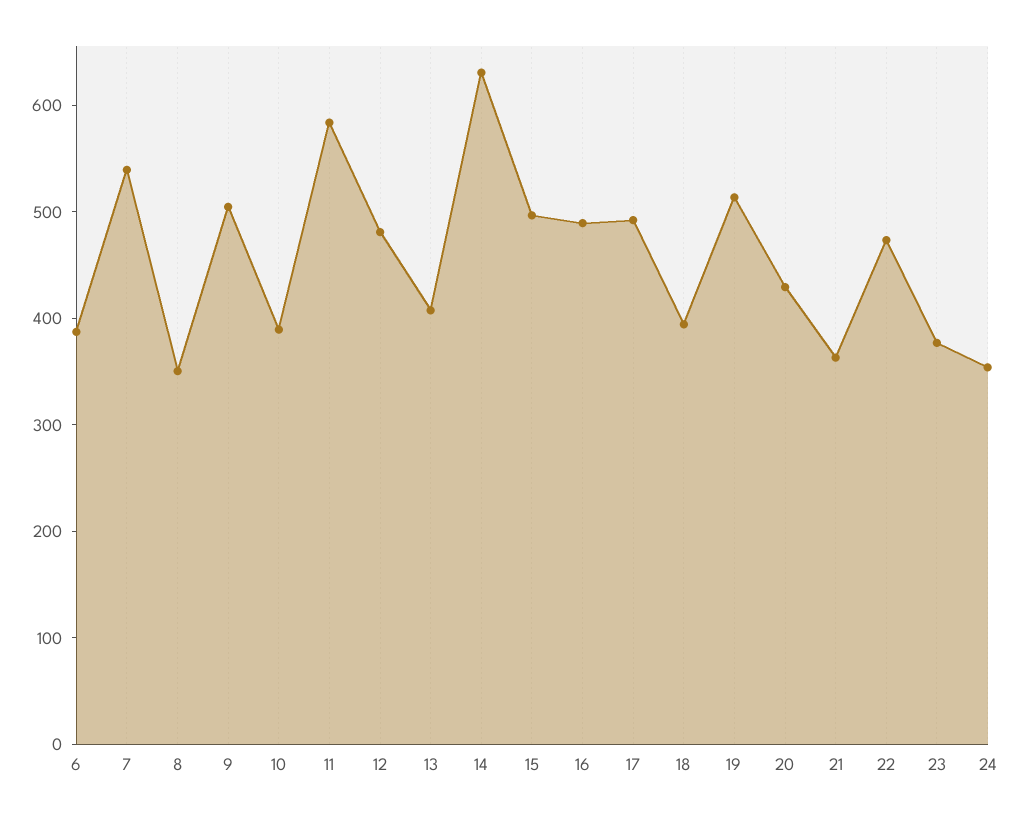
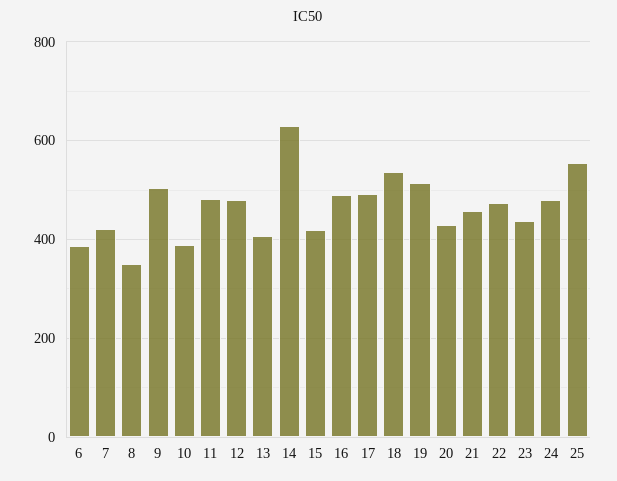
7: 540 -> 420
11: 580 -> 480
15: 500 -> 420
18: 400 -> 540
21: 360 -> 460
23: 380 -> 440
24: 360 -> 480
25: none -> 560

